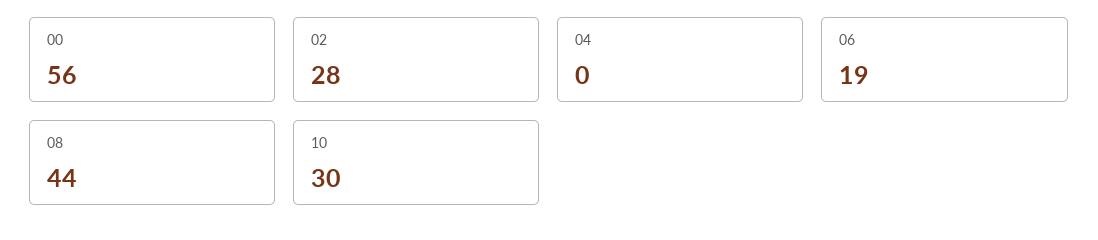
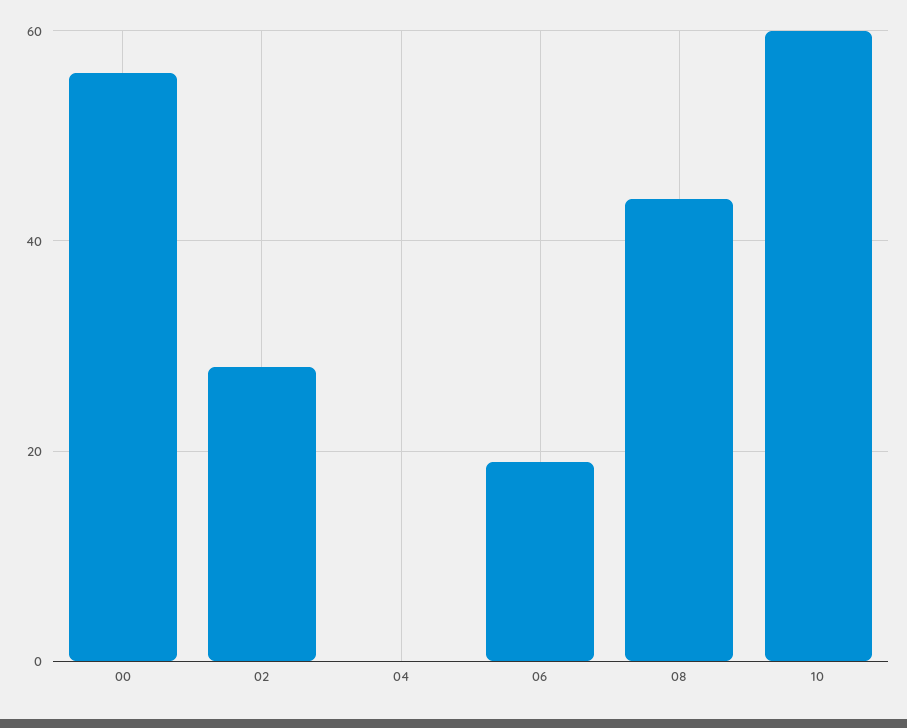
10: 30 -> 60

